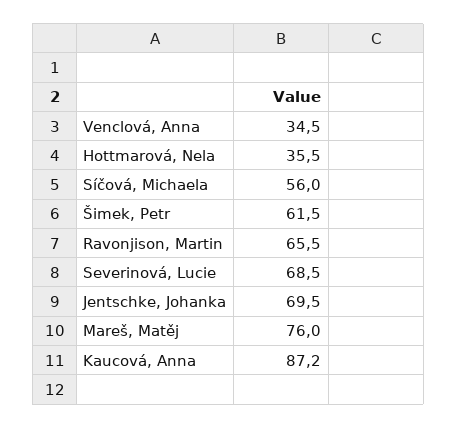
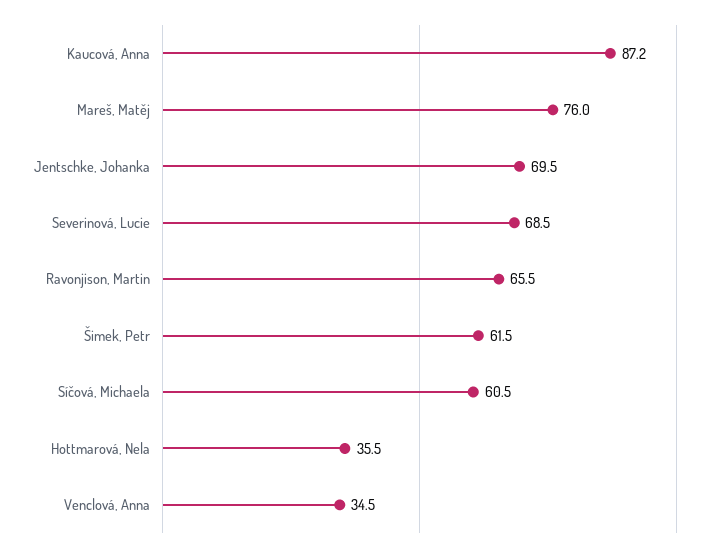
Síčová, Michaela: 56 -> 60.5

